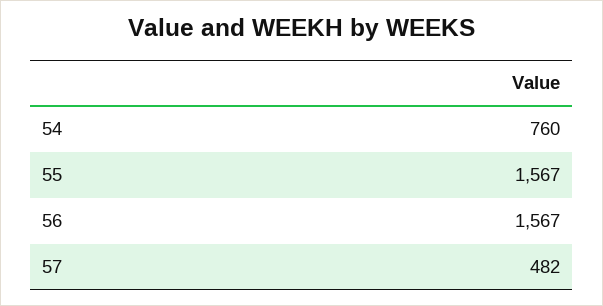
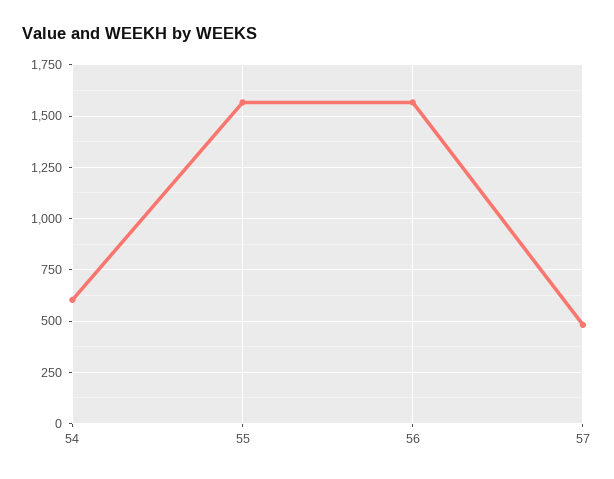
54: 760 -> 600

